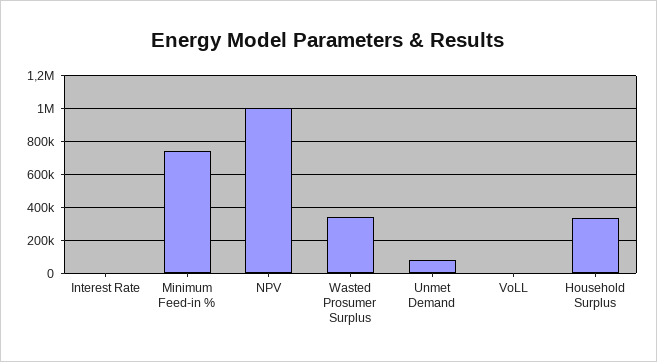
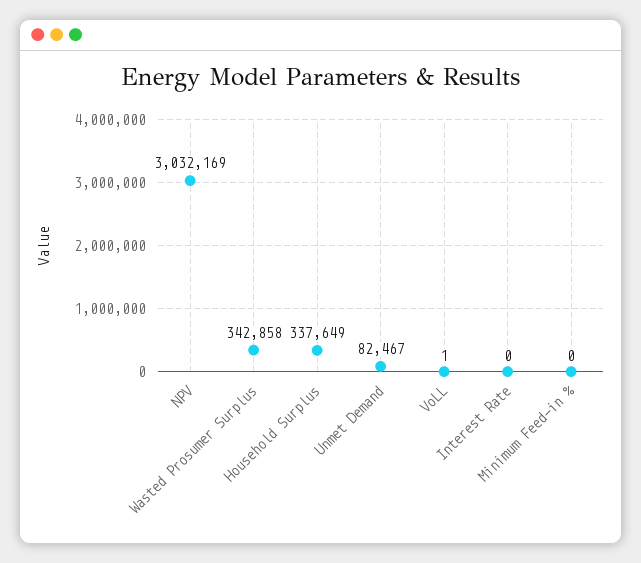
Minimum Feed-in %: 750000 -> 0
NPV: 1000000 -> 3032169

